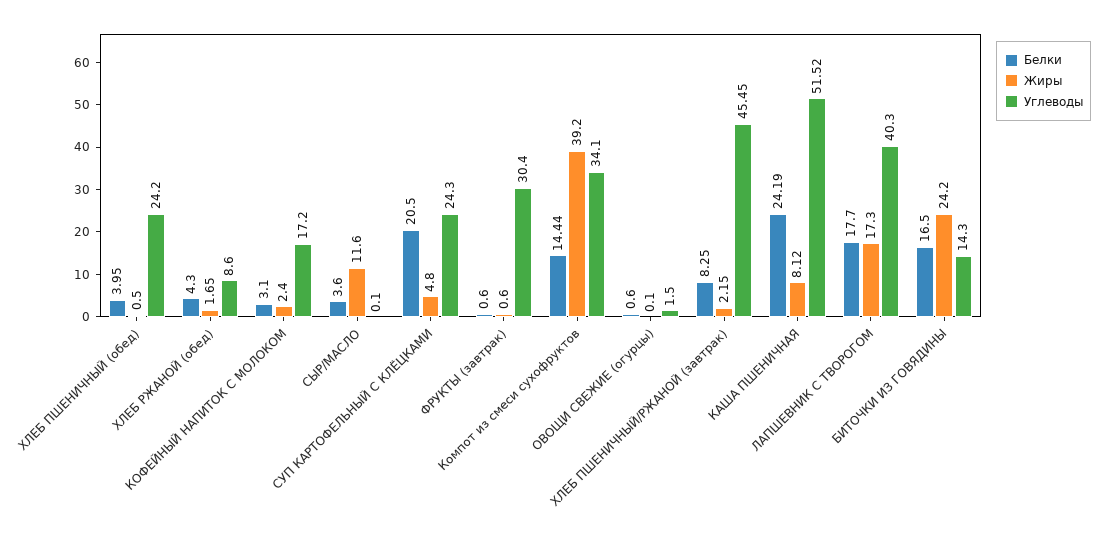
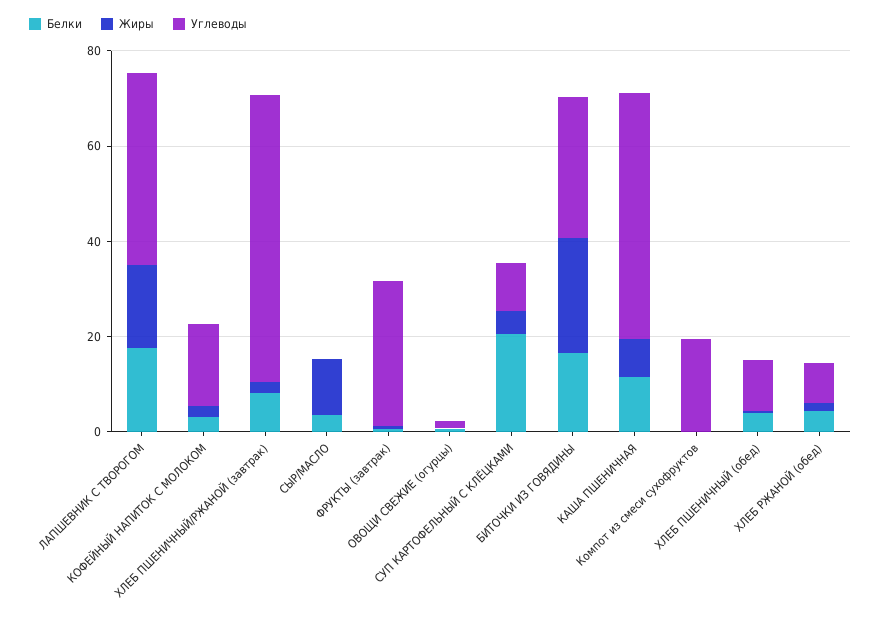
Углеводы, ХЛЕБ ПШЕНИЧНЫЙ (обед): 24.2 -> 10
Углеводы, СУП КАРТОФЕЛЬНЫЙ С КЛЁЦКАМИ: 24.3 -> 10
Белки, Компот из смеси сухофруктов: 14.44 -> 0
Жиры, Компот из смеси сухофруктов: 39.2 -> 0
Углеводы, Компот из смеси сухофруктов: 34.1 -> 20
Углеводы, ХЛЕБ ПШЕНИЧНЫЙ/РЖАНОЙ (завтрак): 45.45 -> 60
Белки, КАША ПШЕНИЧНАЯ: 24.19 -> 10
Углеводы, БИТОЧКИ ИЗ ГОВЯДИНЫ: 14.3 -> 30

